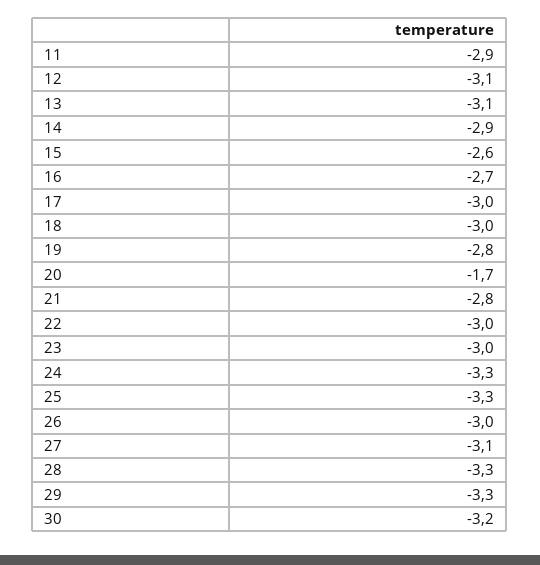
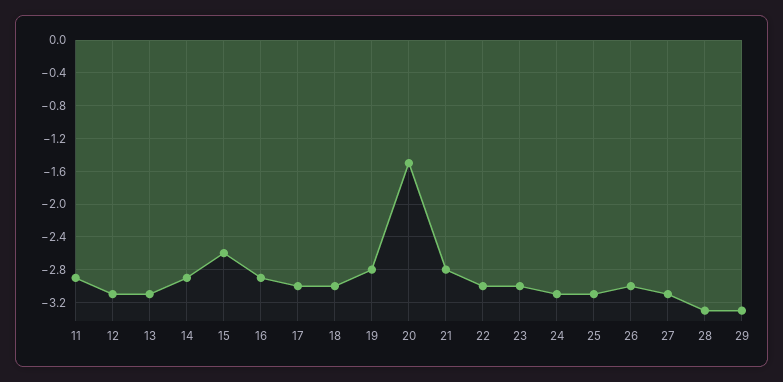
16: -2.7 -> -2.9
20: -1.7 -> -1.5
24: -3.3 -> -3.1
25: -3.3 -> -3.1
30: -3.2 -> none

